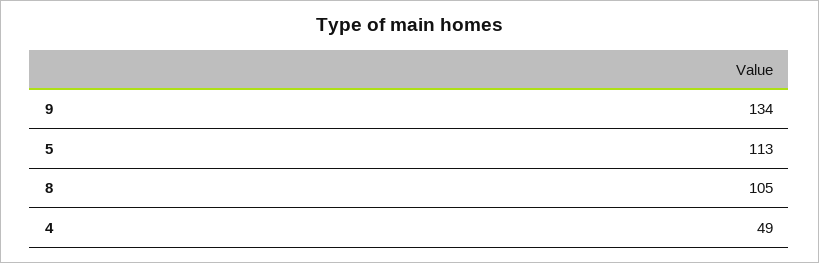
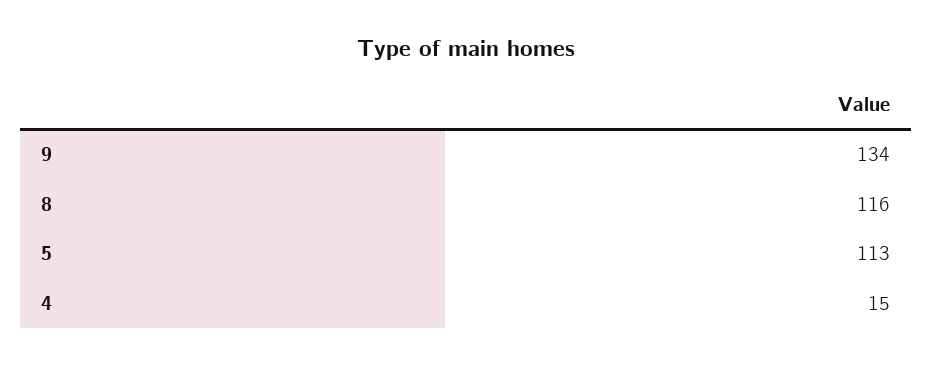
8: 105 -> 116
4: 49 -> 15

